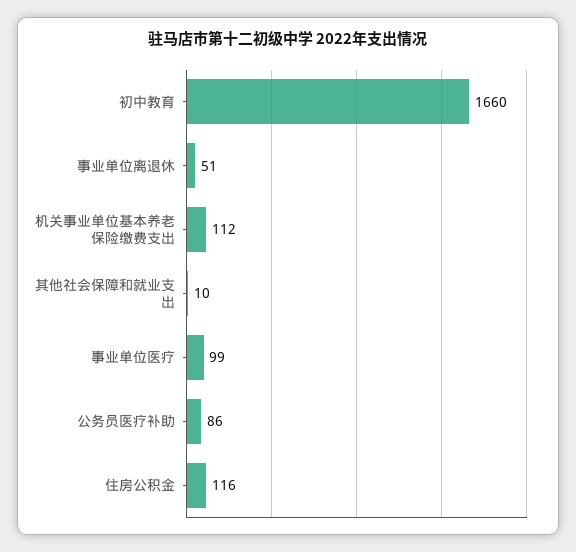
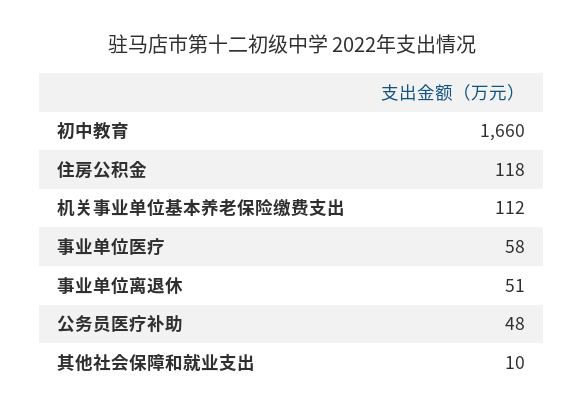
事业单位医疗: 99 -> 58
公务员医疗补助: 86 -> 48
住房公积金: 116 -> 118

